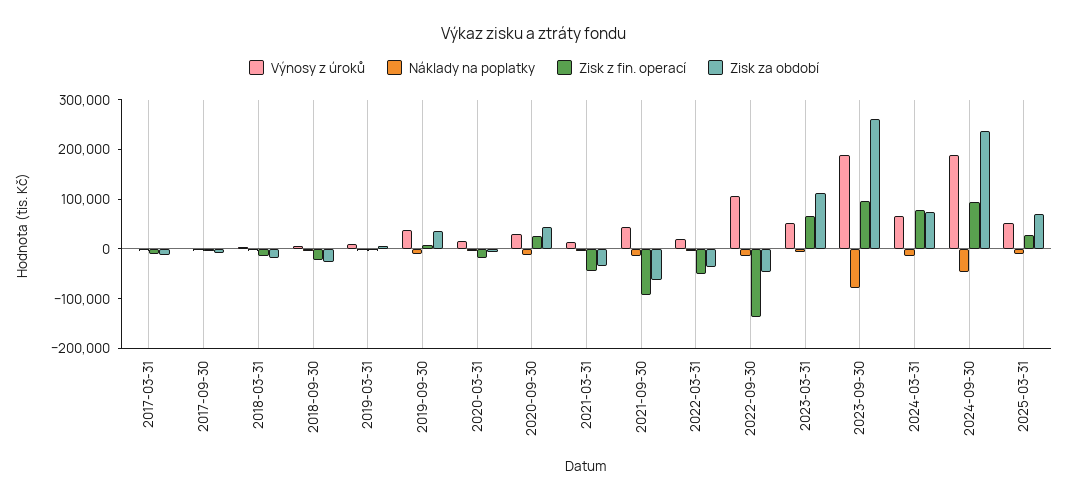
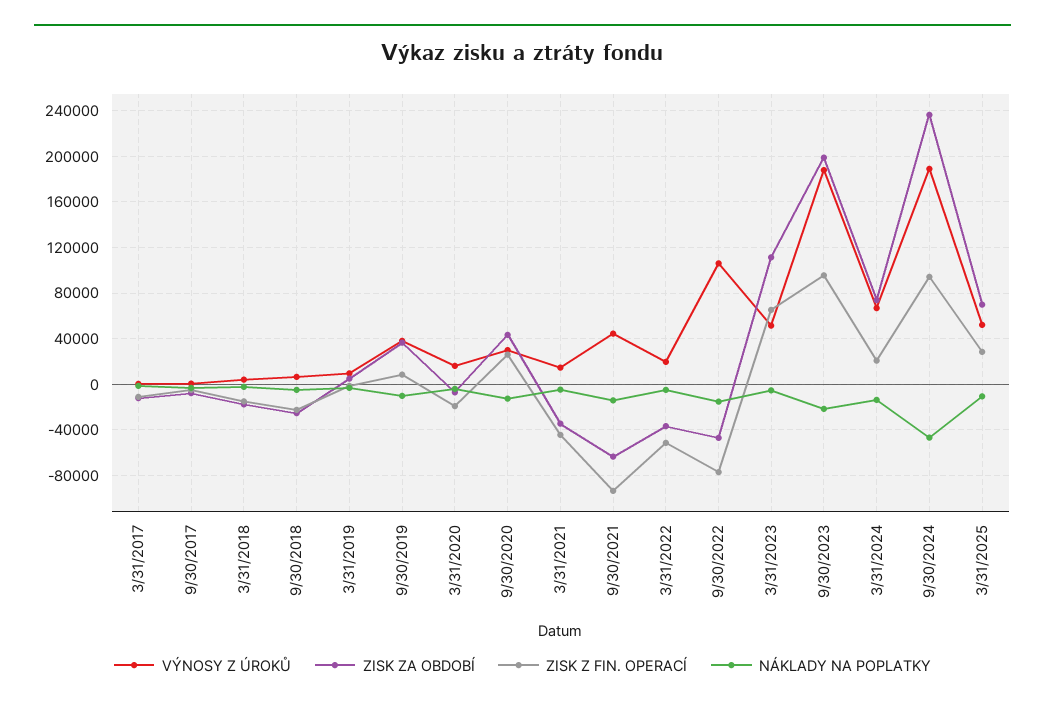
Zisk z fin. operací, 2022-09-30: -140000 -> -80000
Náklady na poplatky, 2023-09-30: -80000 -> -20000
Zisk za období, 2023-09-30: 260000 -> 200000
Zisk z fin. operací, 2024-03-31: 80000 -> 20000

